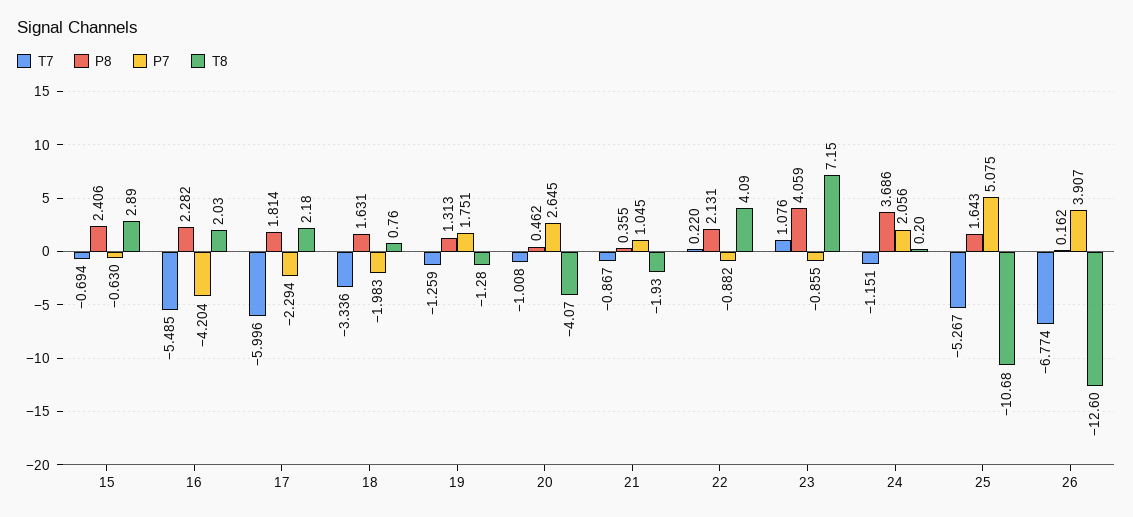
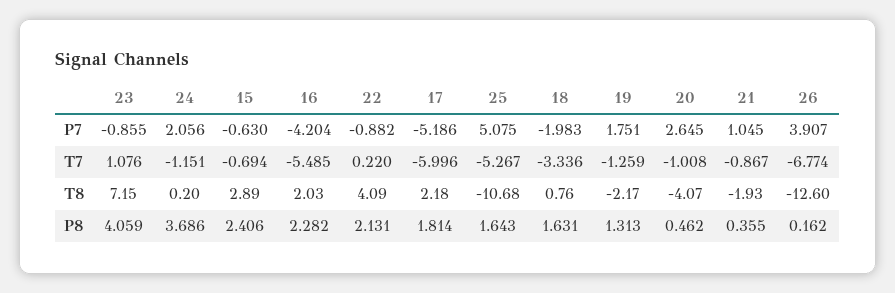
P7, 17: -2.294 -> -5.186
T8, 19: -1.28 -> -2.17

